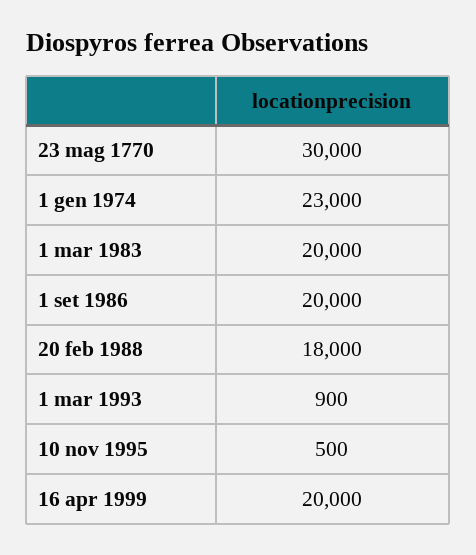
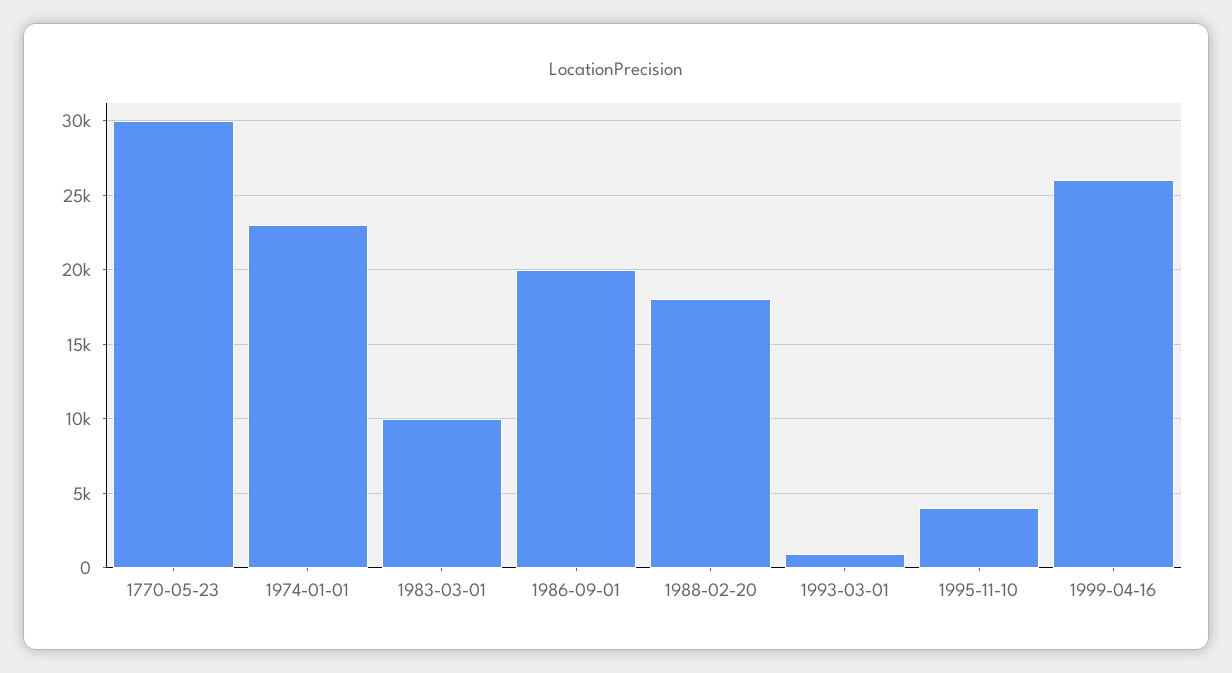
1 mar 1983: 20000 -> 10000
10 nov 1995: 500 -> 4000
16 apr 1999: 20000 -> 26000

